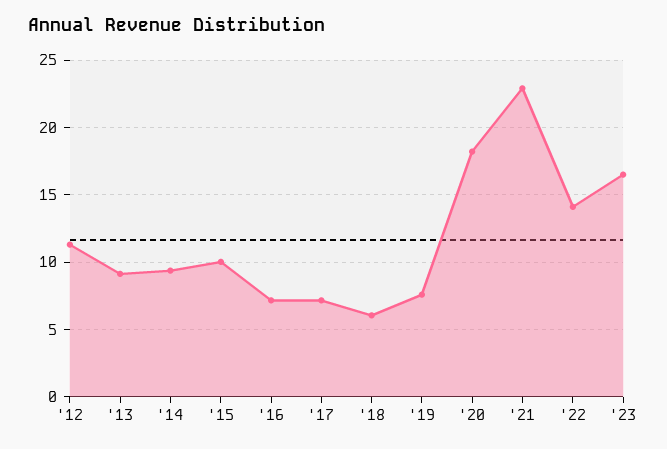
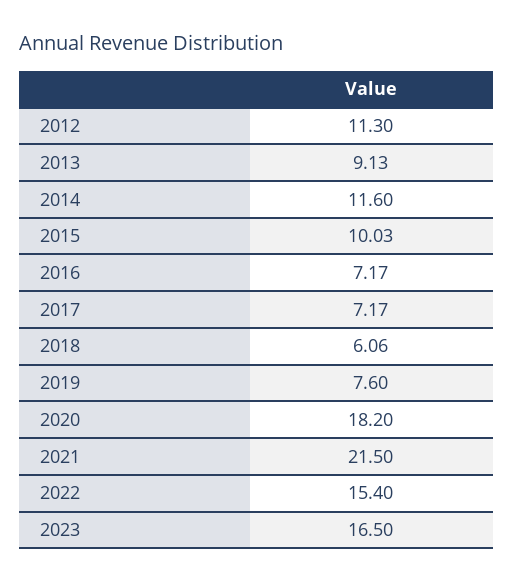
'14: 9.5 -> 11.6
'21: 23 -> 21.5
'22: 14 -> 15.4

